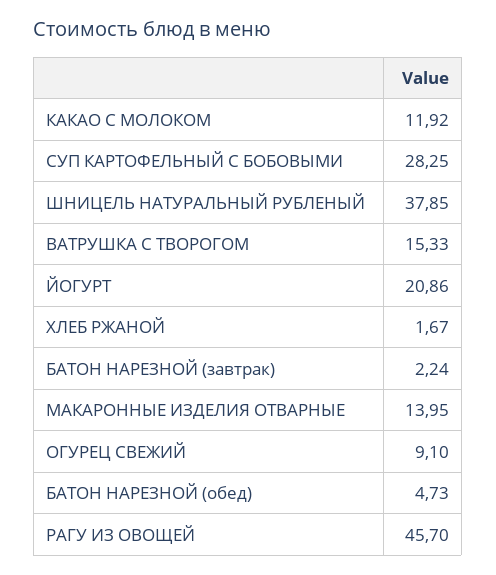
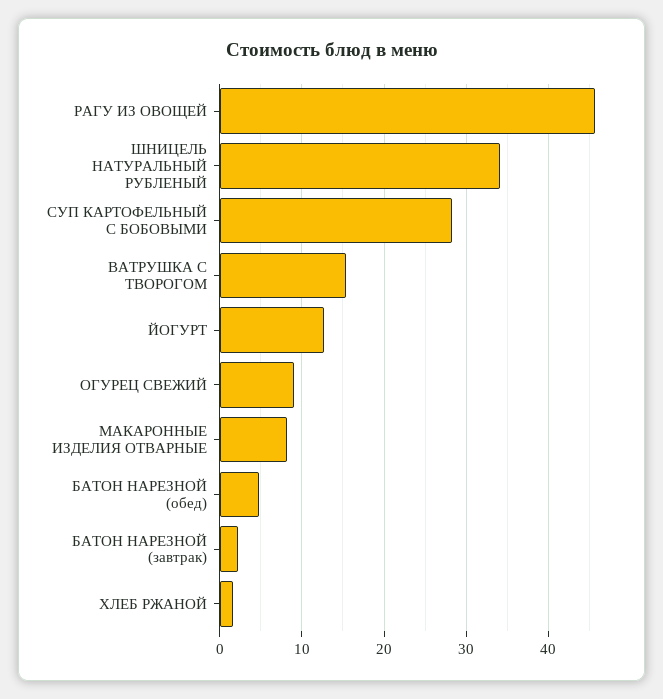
КАКАО С МОЛОКОМ: 11.92 -> none
ШНИЦЕЛЬ НАТУРАЛЬНЫЙ РУБЛЕНЫЙ: 37.85 -> 34
ЙОГУРТ: 20.86 -> 13
МАКАРОННЫЕ ИЗДЕЛИЯ ОТВАРНЫЕ: 13.95 -> 8

